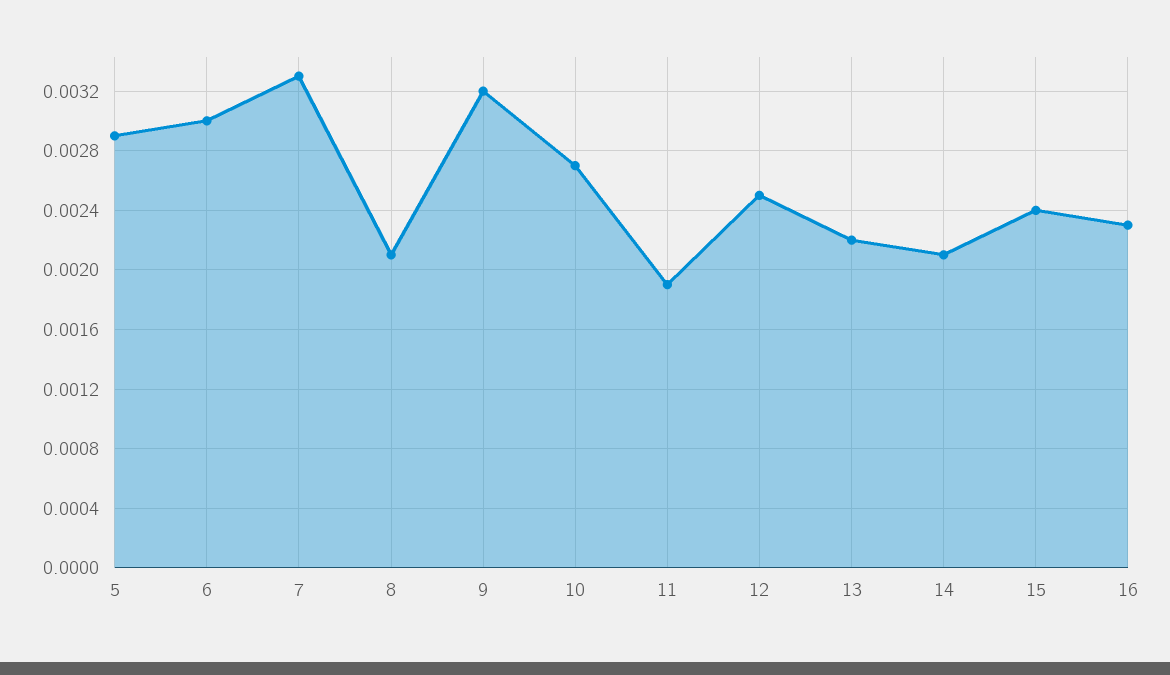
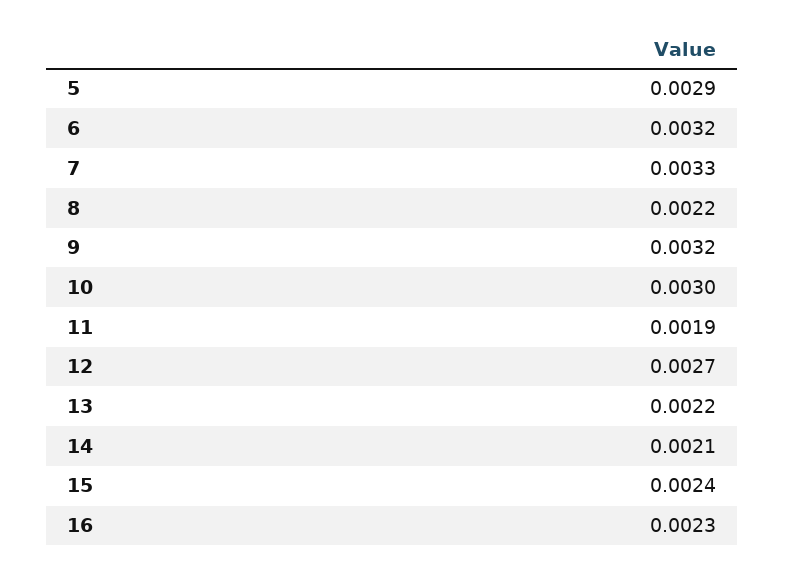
6: 0.003 -> 0.0032
8: 0.0021 -> 0.0022
10: 0.0027 -> 0.003
12: 0.0025 -> 0.0027

